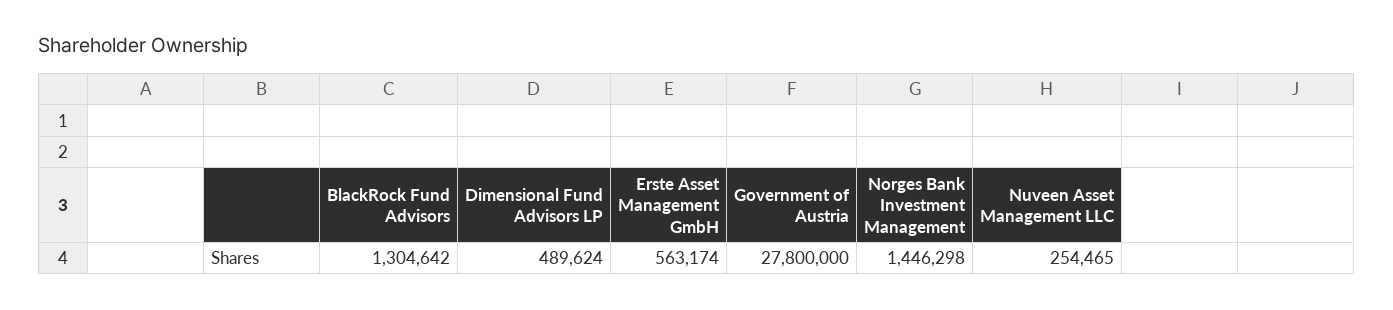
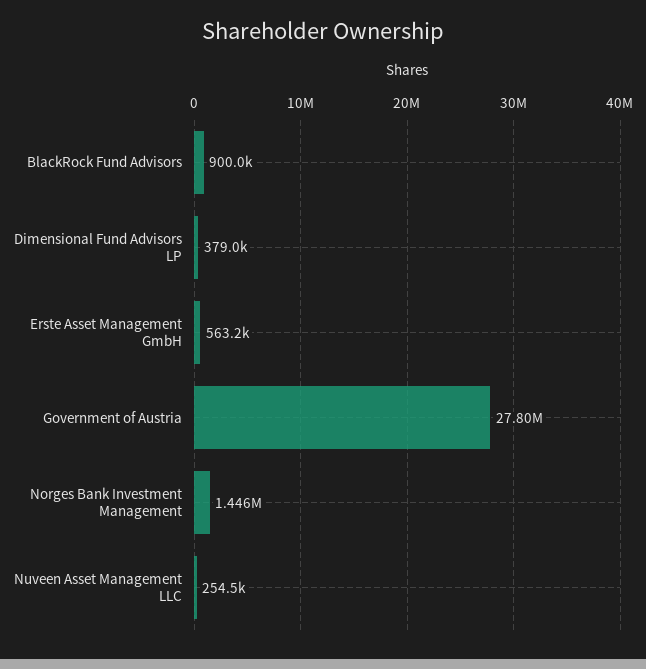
BlackRock Fund Advisors: 1304642 -> 900000
Dimensional Fund Advisors LP: 489624 -> 379000

